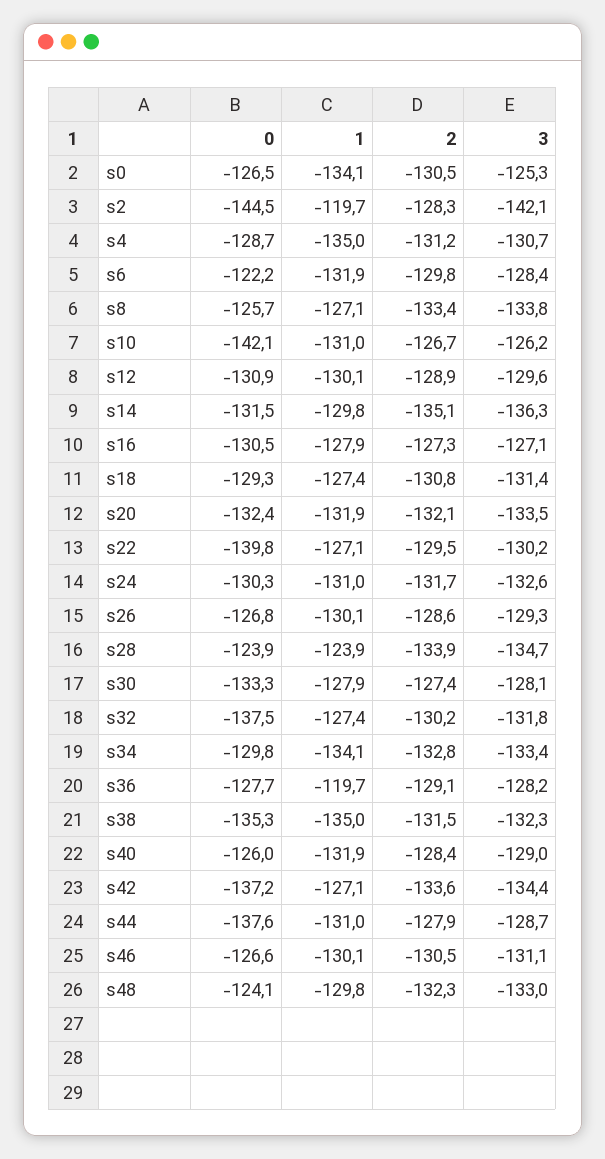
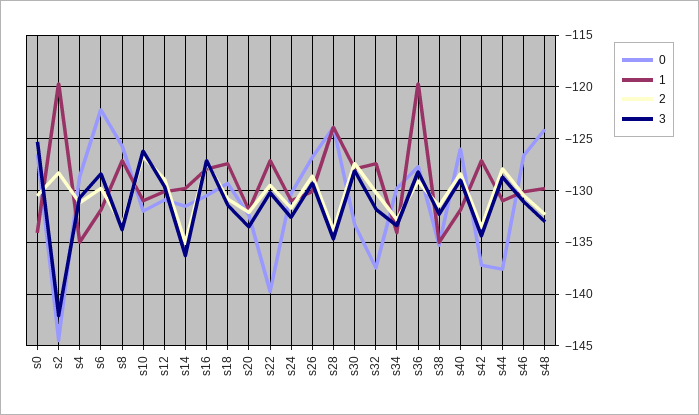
0, s10: -142.1 -> -132

